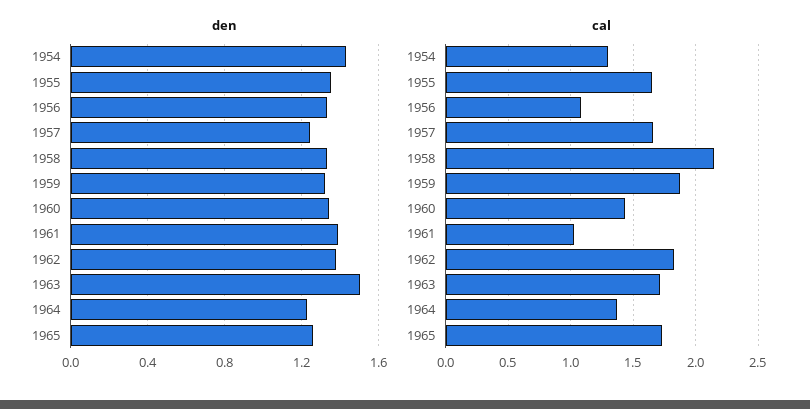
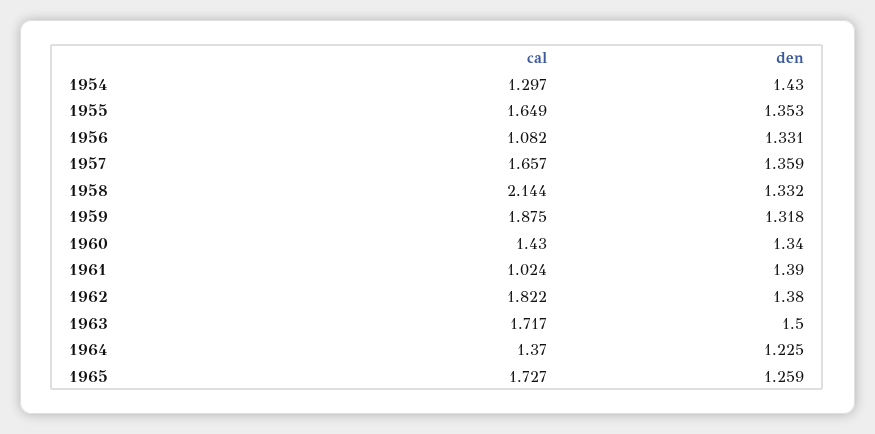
den, 1957: 1.25 -> 1.359

